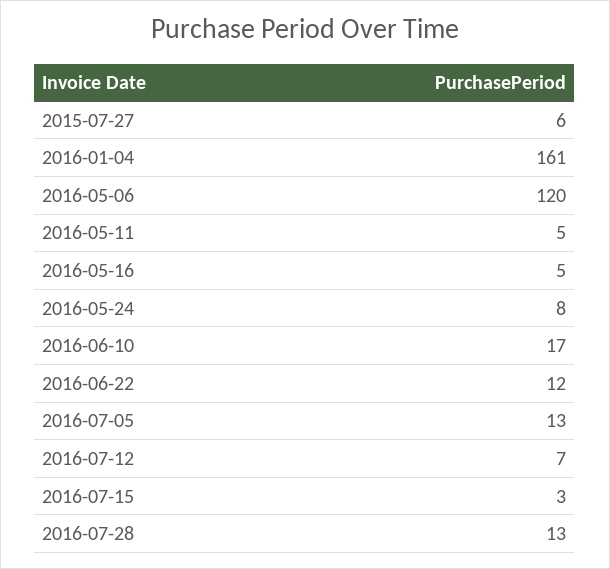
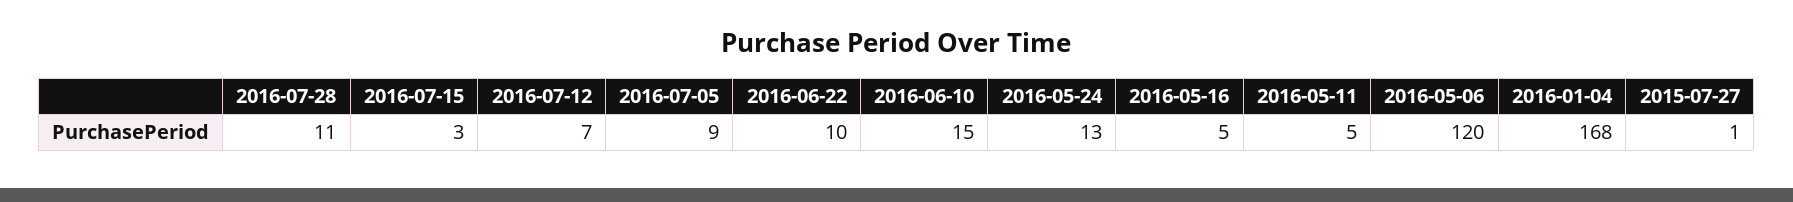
2015-07-27: 6 -> 1
2016-01-04: 161 -> 168
2016-05-24: 8 -> 13
2016-06-10: 17 -> 15
2016-06-22: 12 -> 10
2016-07-05: 13 -> 9
2016-07-28: 13 -> 11

